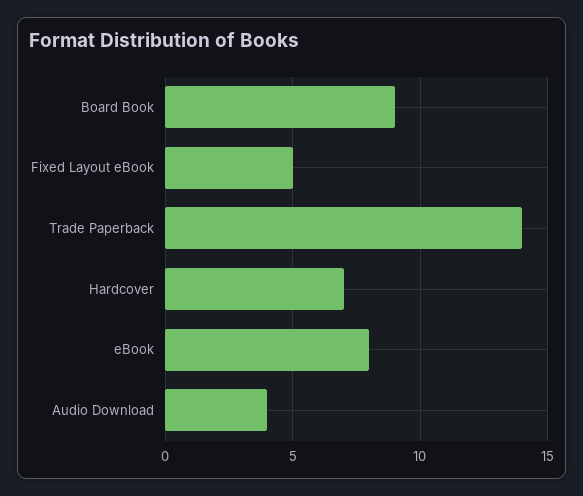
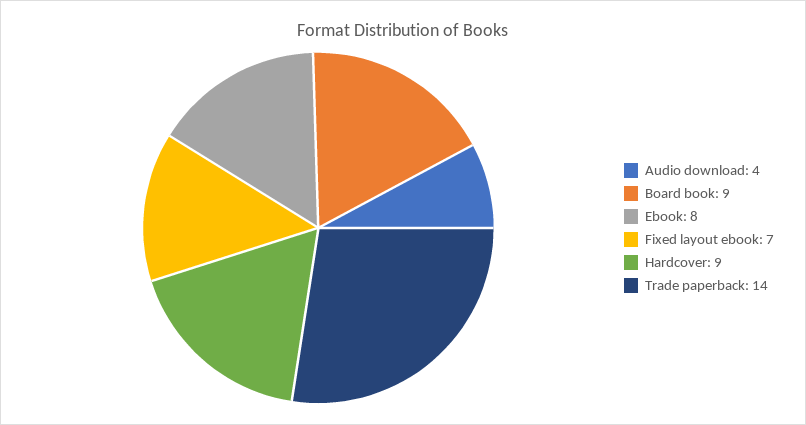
Fixed Layout eBook: 5 -> 7
Hardcover: 7 -> 9

